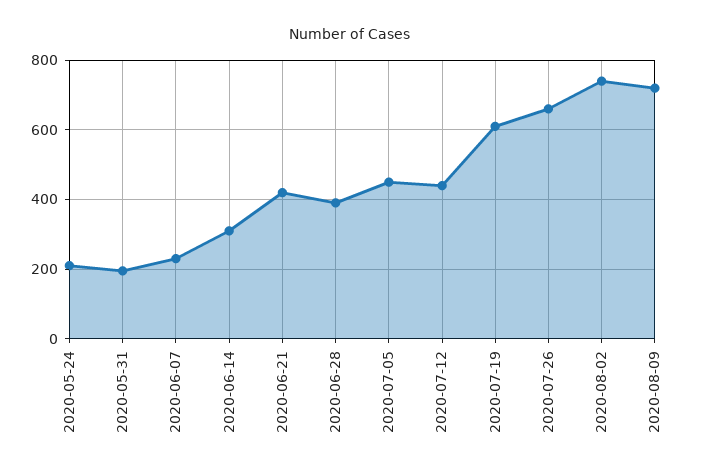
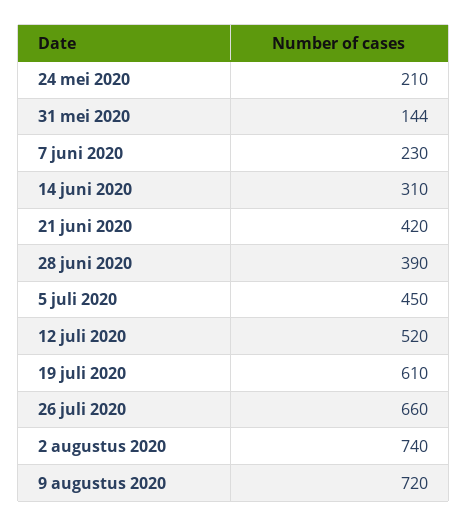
2020-05-31: 200 -> 144
2020-07-12: 440 -> 520

